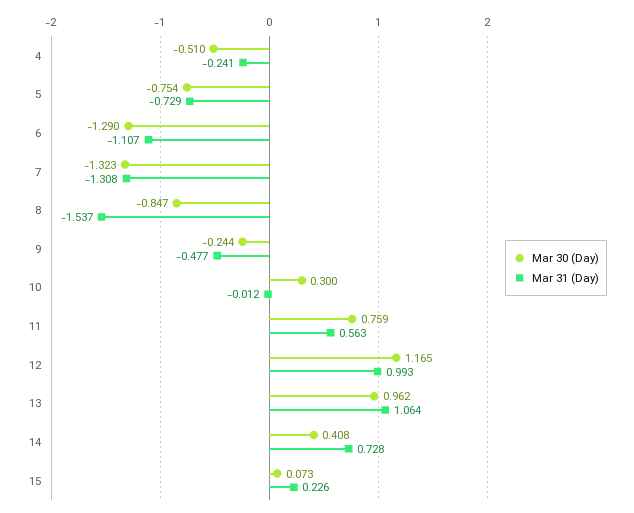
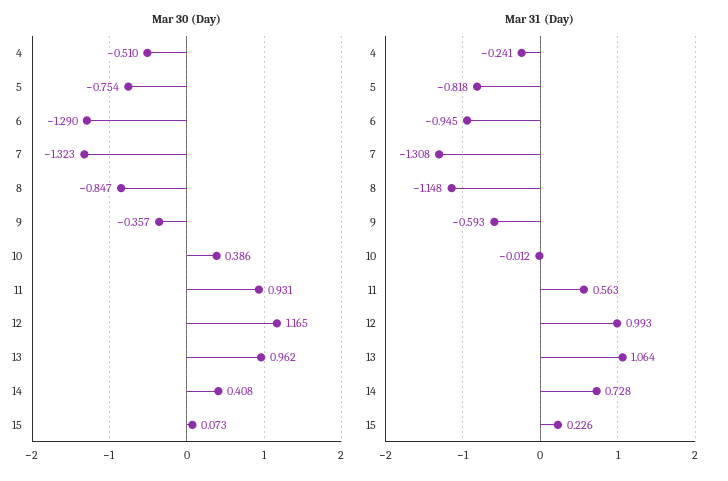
Mar 31 (Day), 5: -0.729 -> -0.818
Mar 31 (Day), 6: -1.107 -> -0.945
Mar 31 (Day), 8: -1.537 -> -1.148
Mar 30 (Day), 9: -0.244 -> -0.357
Mar 31 (Day), 9: -0.477 -> -0.593
Mar 30 (Day), 10: 0.3 -> 0.386
Mar 30 (Day), 11: 0.759 -> 0.931

